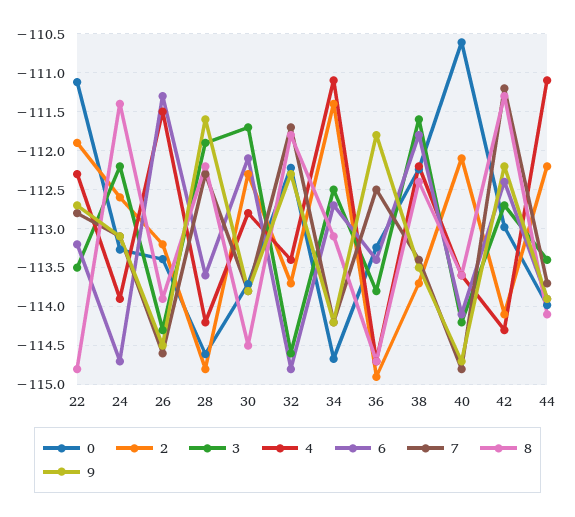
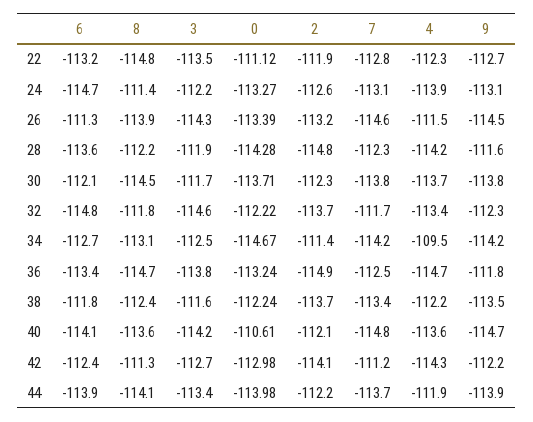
0, 28: -114.6 -> -114.28
4, 30: -112.8 -> -113.7
4, 34: -111.1 -> -109.5
4, 44: -111.1 -> -111.9

